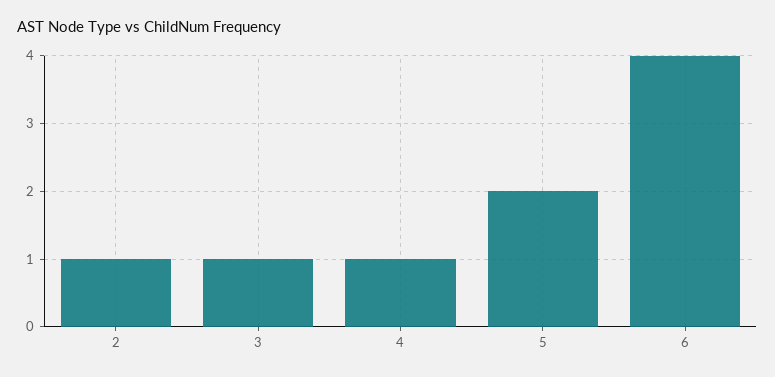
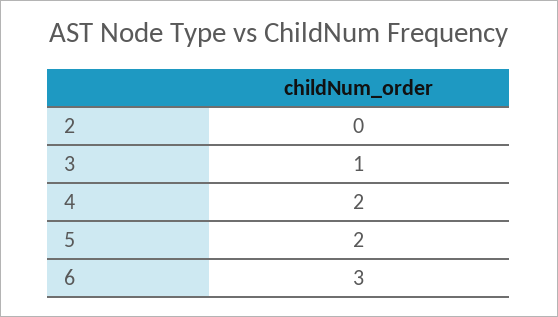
2: 1 -> 0
4: 1 -> 2
6: 4 -> 3

